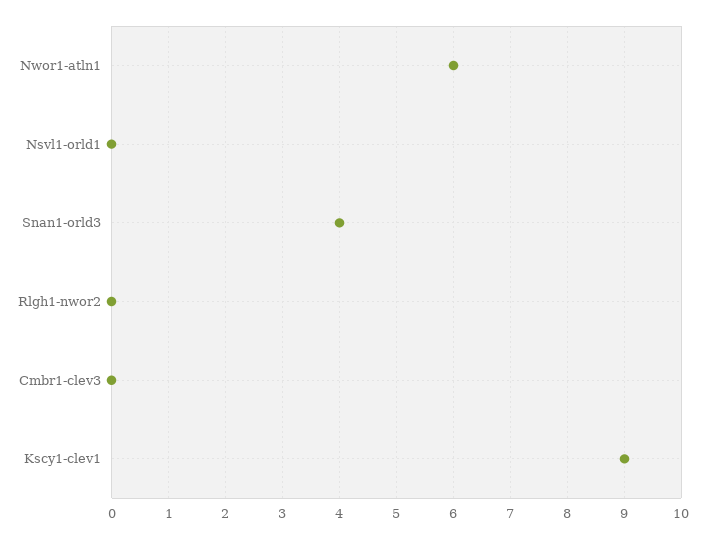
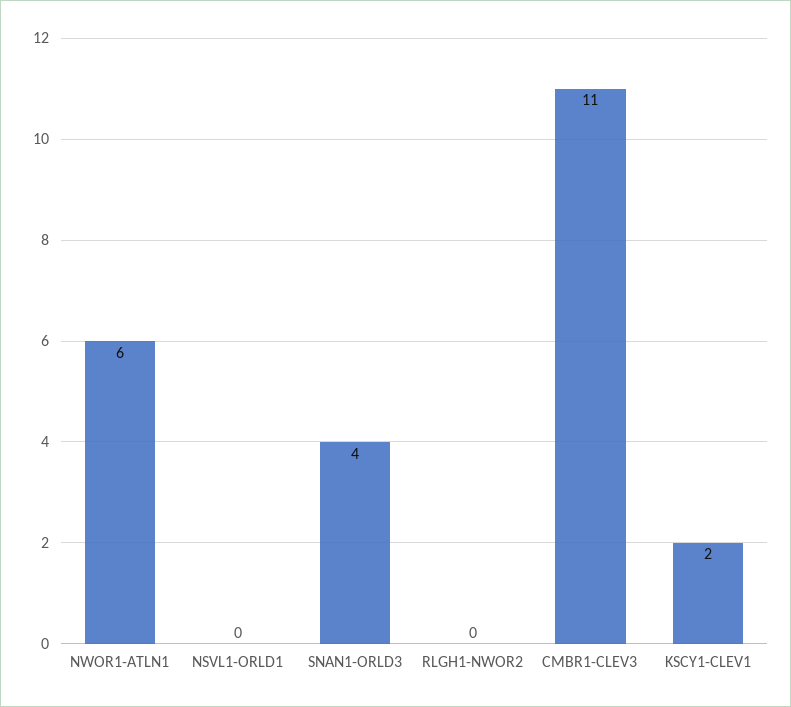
Cmbr1-clev3: 0 -> 11
Kscy1-clev1: 9 -> 2

